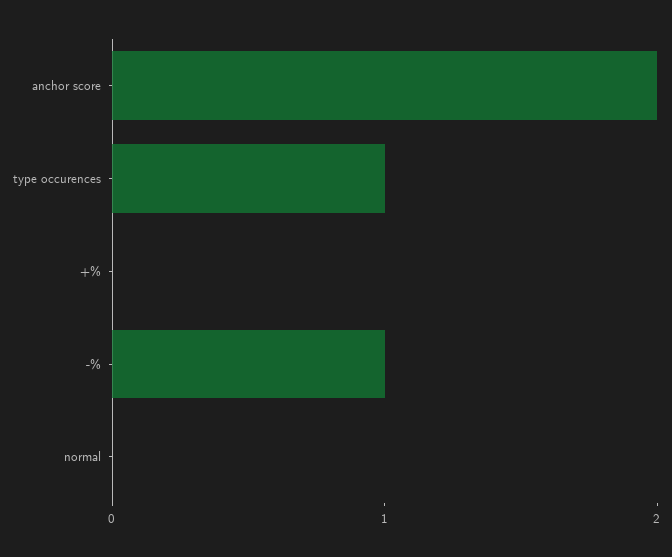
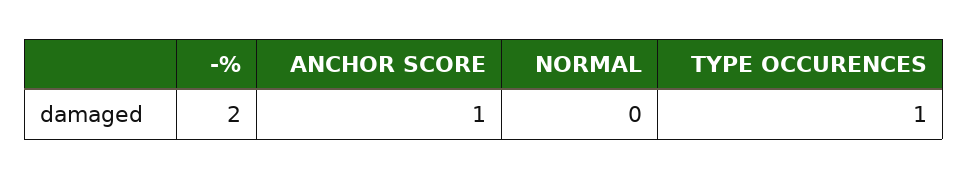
anchor score: 2 -> 1
+%: 0 -> none
-%: 1 -> 2

